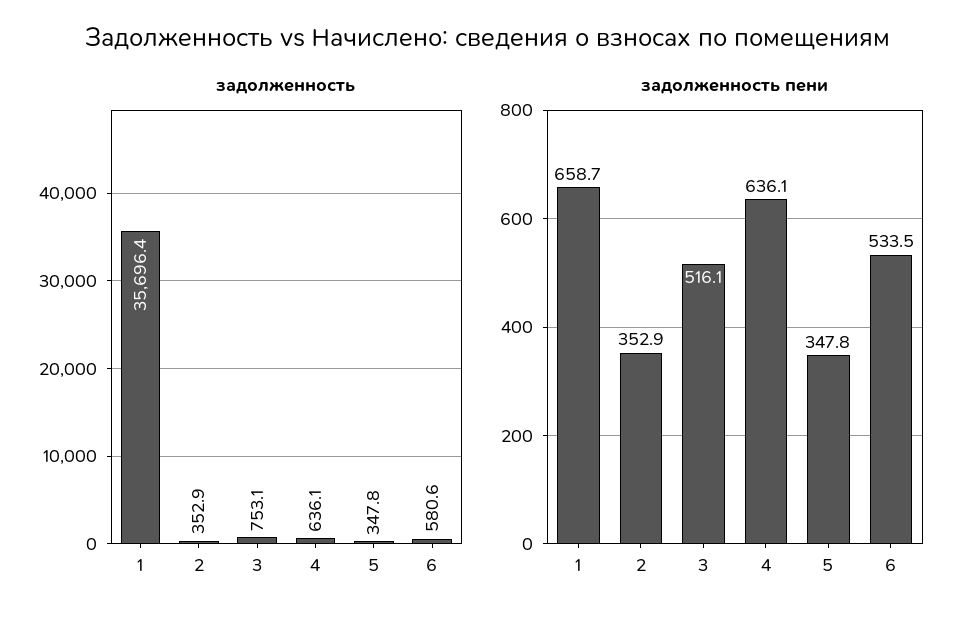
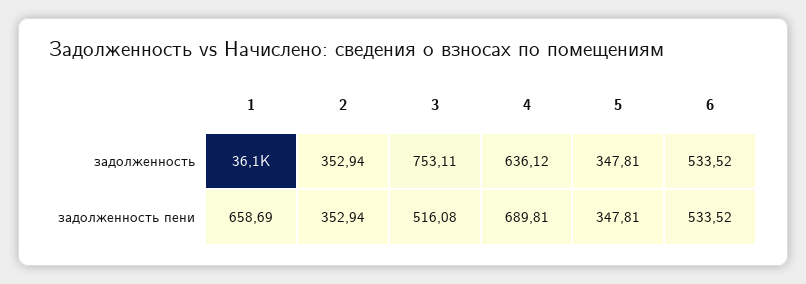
задолженность, 1: 35696.4 -> 36100
задолженность, 6: 580.6 -> 533.52
задолженность пени, 4: 636.1 -> 689.81

